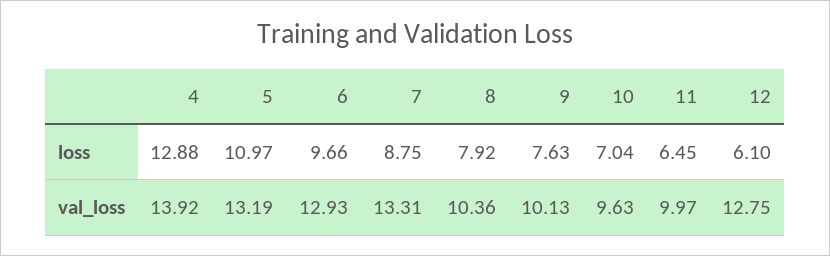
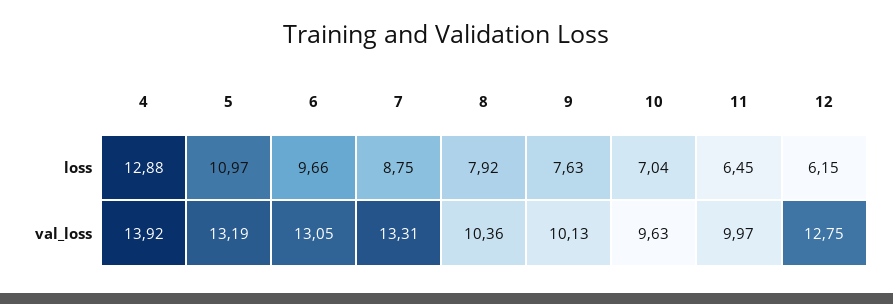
12, loss: 6.1 -> 6.15
6, val_loss: 12.93 -> 13.05

